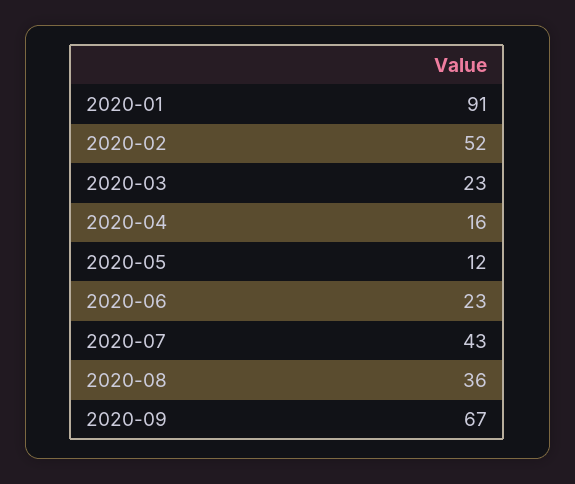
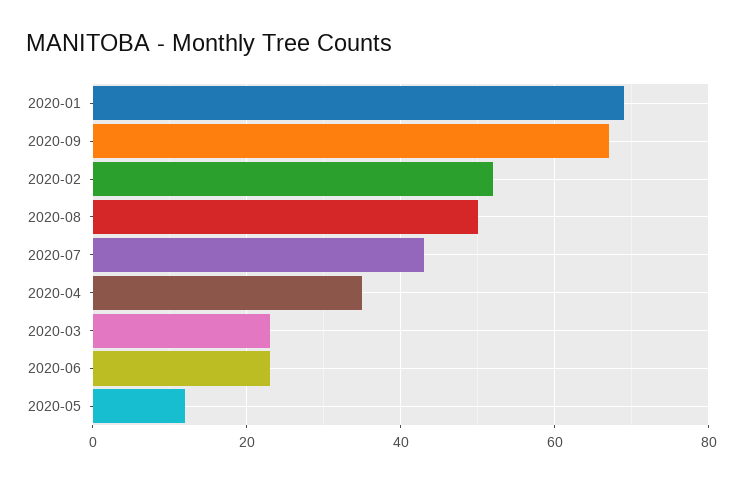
2020-01: 91 -> 70
2020-04: 16 -> 35
2020-08: 36 -> 50

